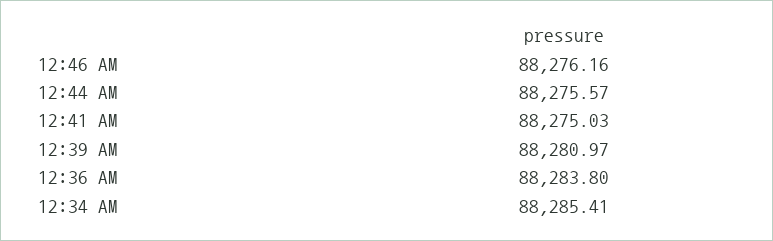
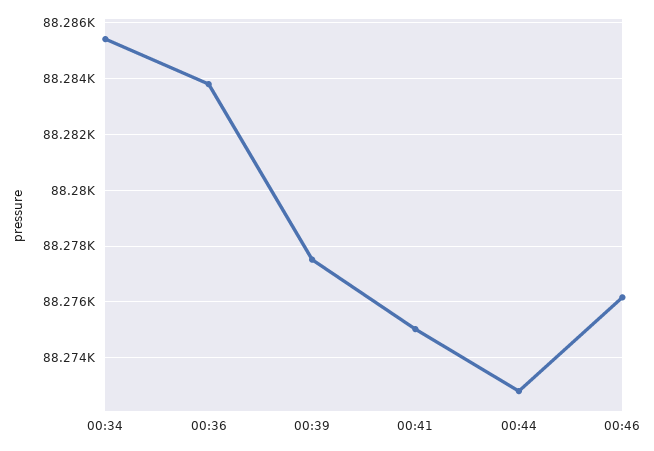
12:44 AM: 88275.57 -> 88272.75
12:39 AM: 88280.97 -> 88277.5

